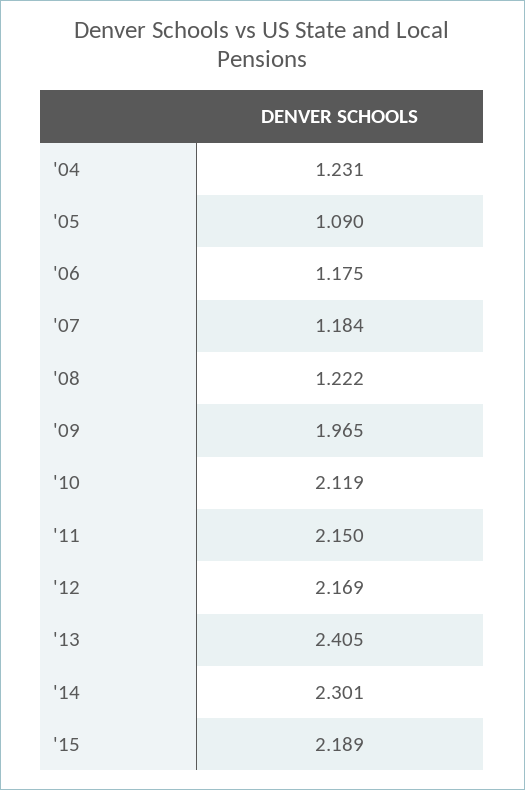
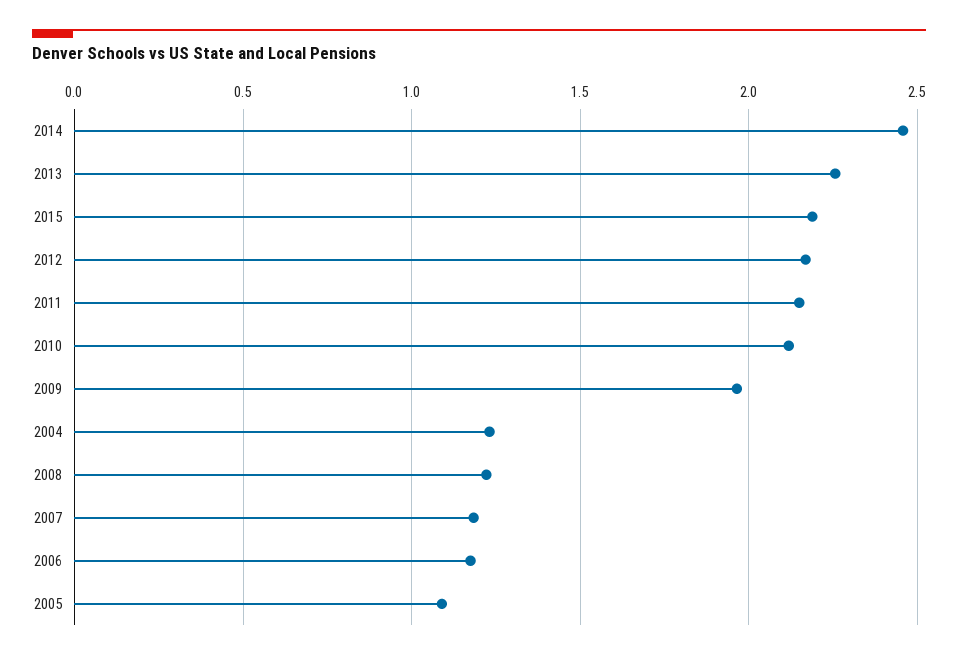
'13: 2.405 -> 2.25
'14: 2.301 -> 2.45

